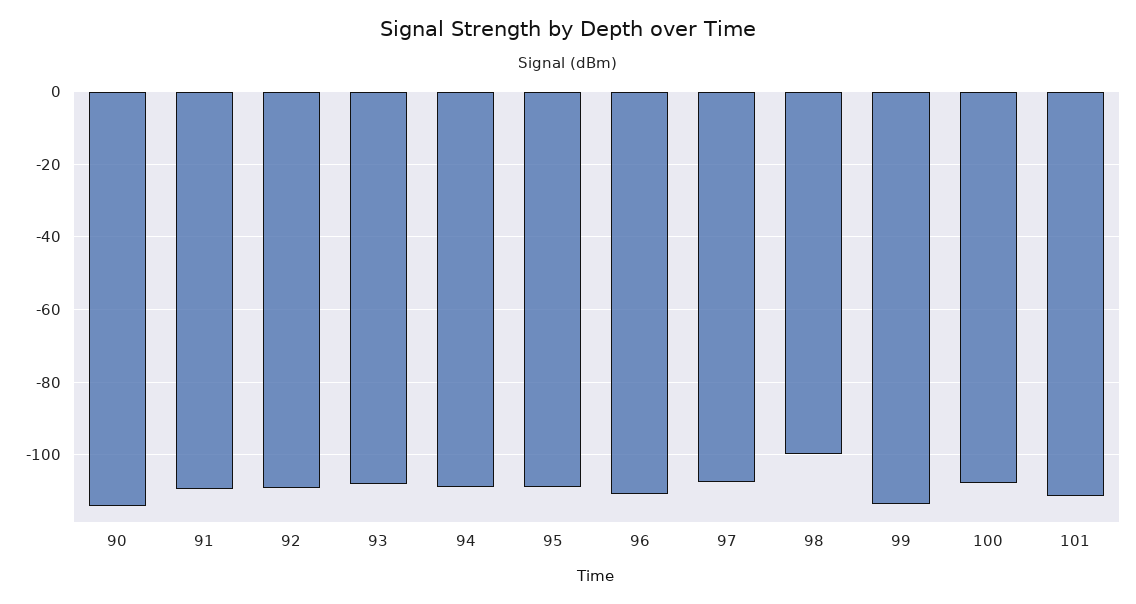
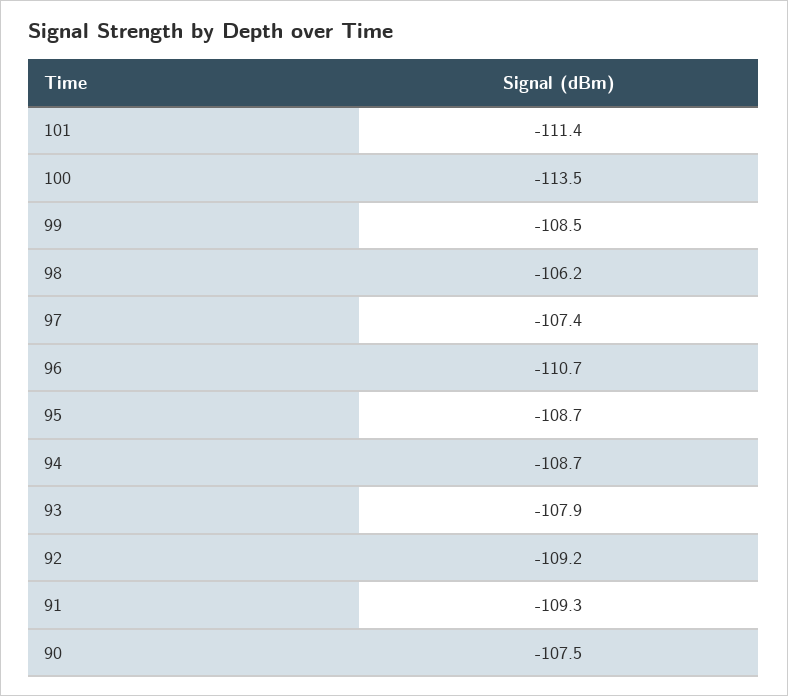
90: -114 -> -107.5
98: -100 -> -106.2
99: -114 -> -108.5
100: -108 -> -113.5

